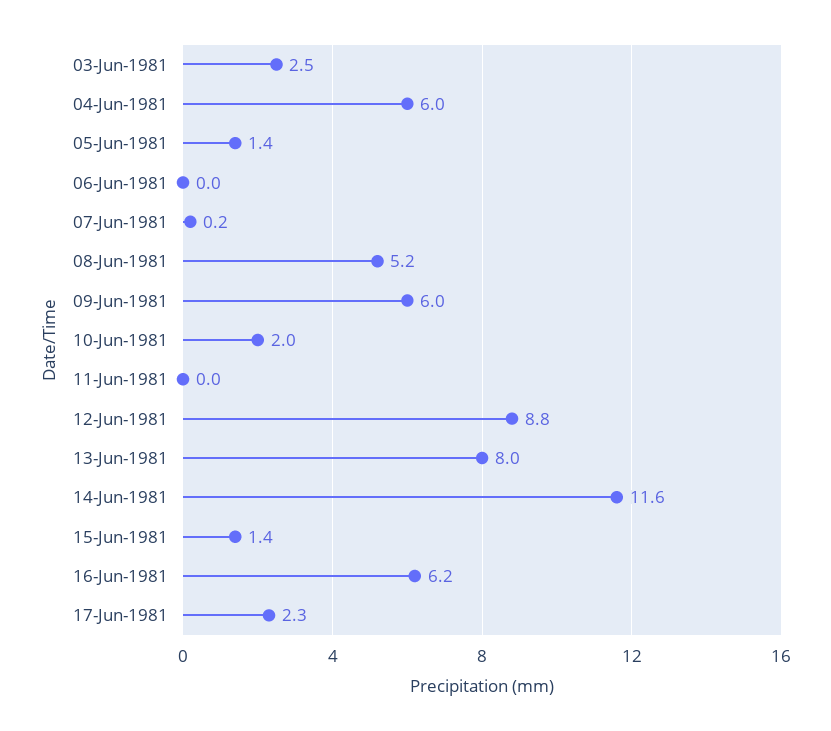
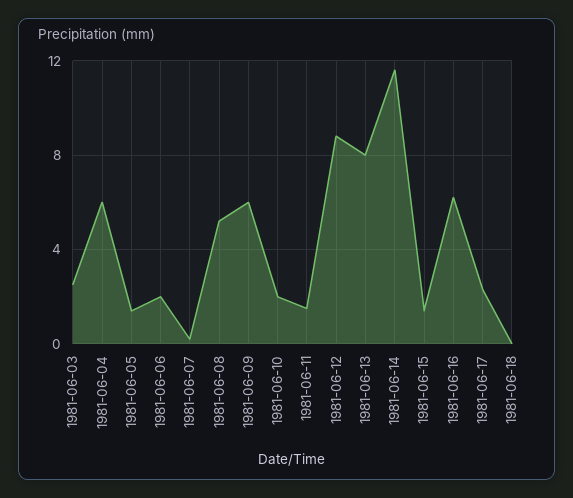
06-Jun-1981: 0 -> 2
11-Jun-1981: 0 -> 1.5
1981-06-18: none -> 0

